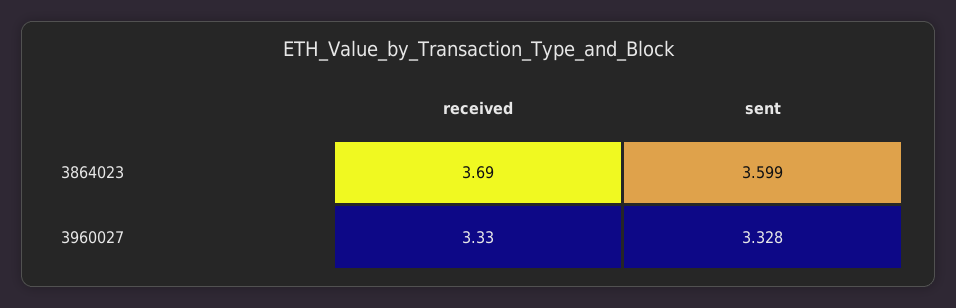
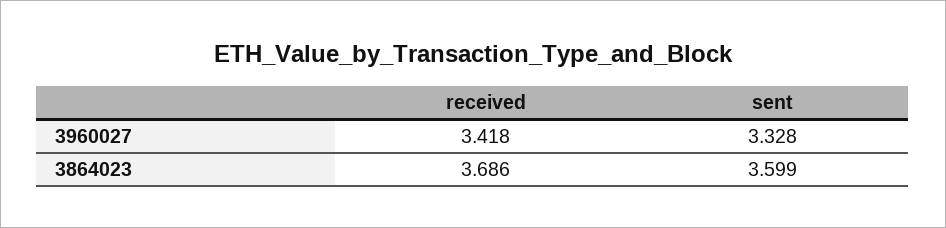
received, 3960027: 3.33 -> 3.418

